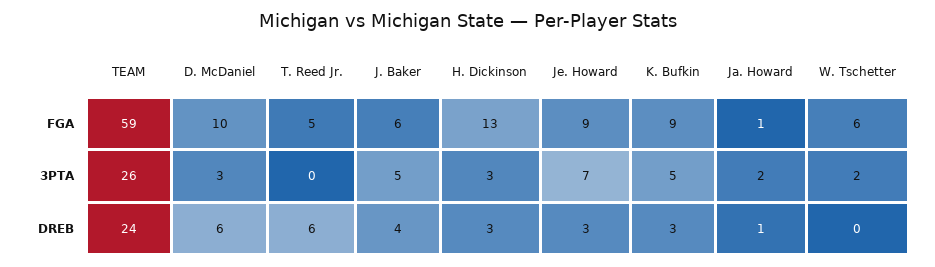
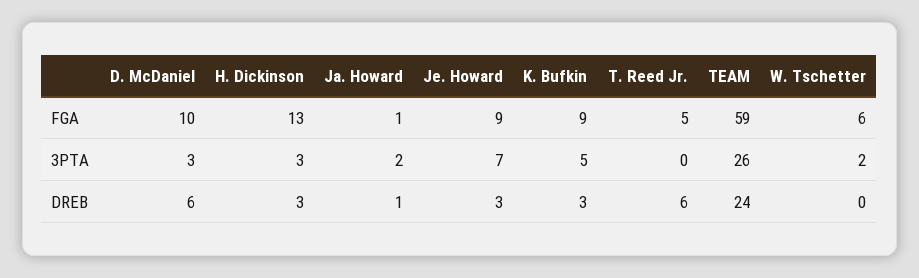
J. Baker, FGA: 6 -> none
J. Baker, 3PTA: 5 -> none
J. Baker, DREB: 4 -> none

